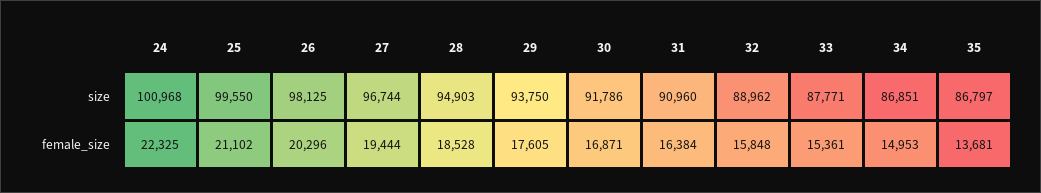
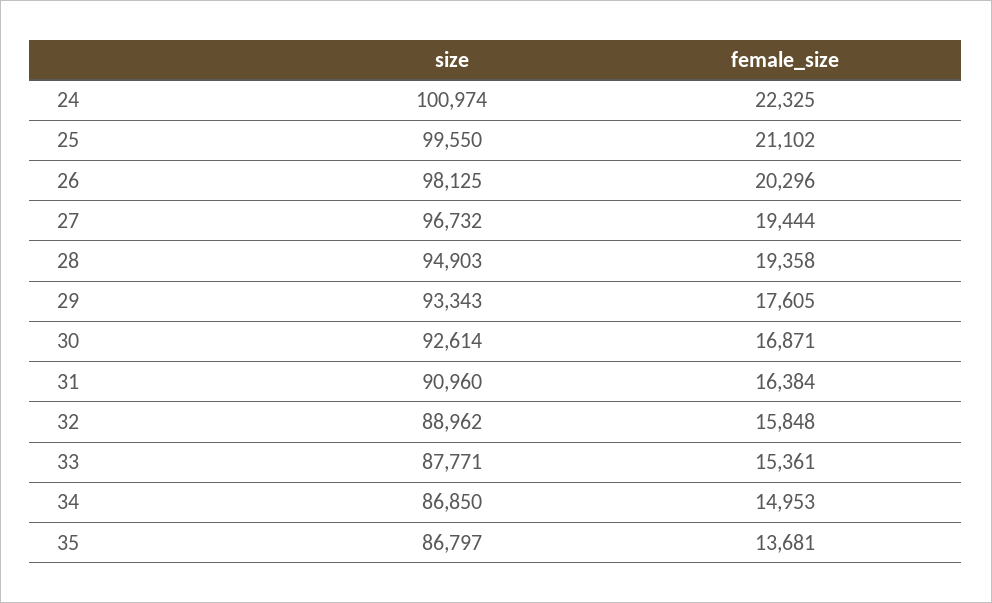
24, size: 100968 -> 100974
27, size: 96744 -> 96732
29, size: 93750 -> 93343
30, size: 91786 -> 92614
34, size: 86851 -> 86850
28, female_size: 18528 -> 19358

